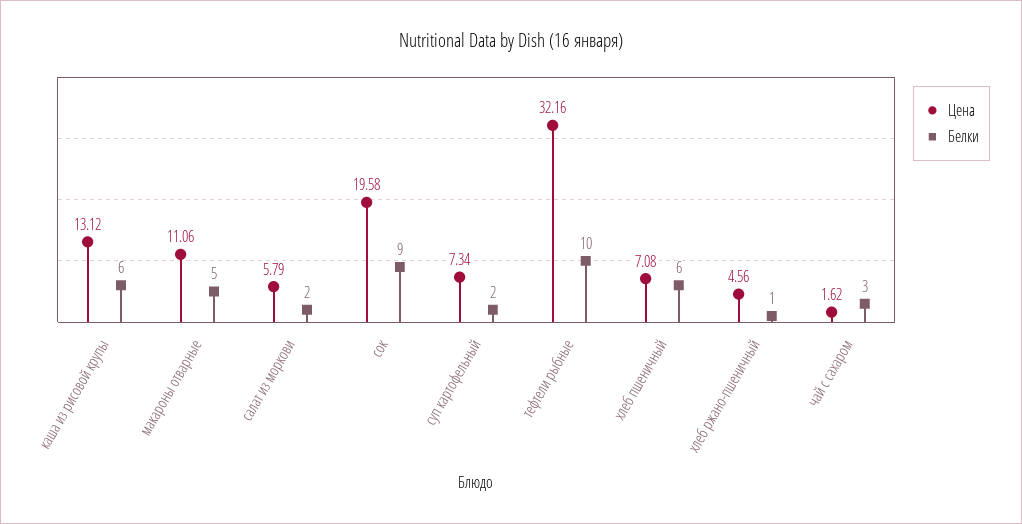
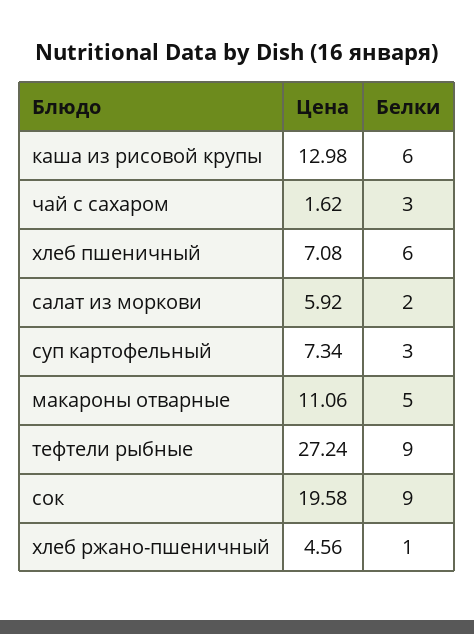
Цена, каша из рисовой крупы: 13.12 -> 12.98
Цена, салат из моркови: 5.79 -> 5.92
Белки, суп картофельный: 2 -> 3
Цена, тефтели рыбные: 32.16 -> 27.24
Белки, тефтели рыбные: 10 -> 9

